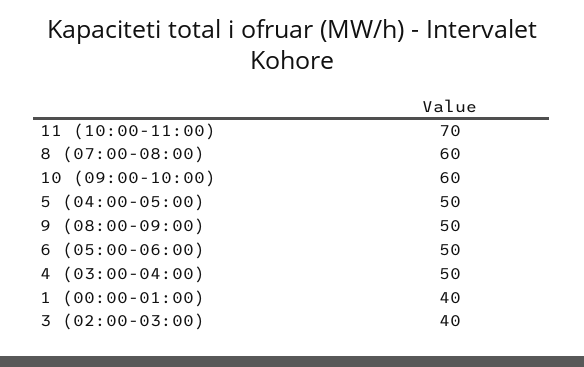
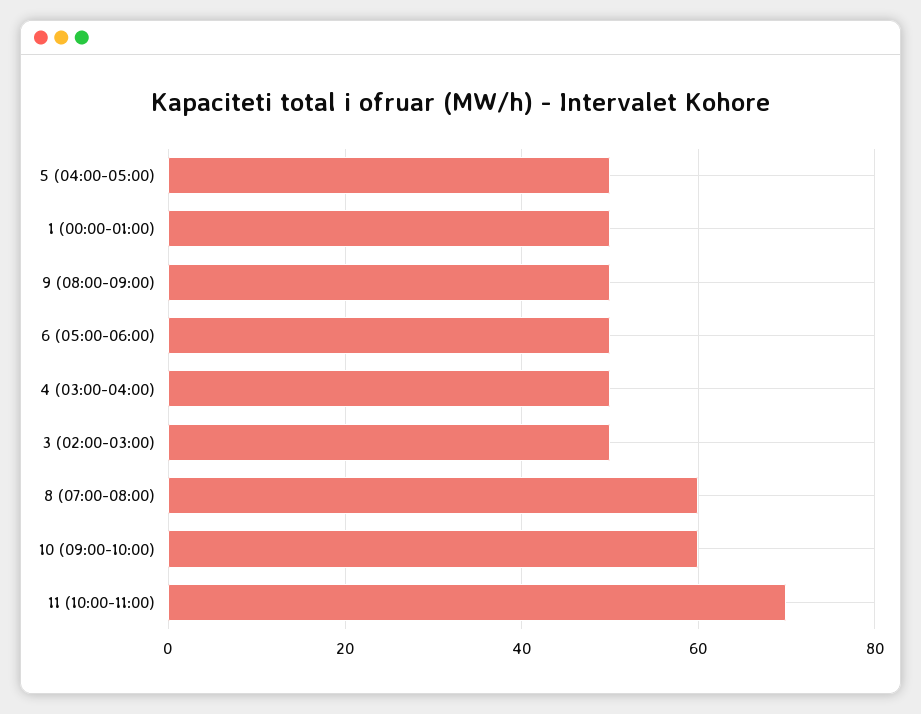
1 (00:00-01:00): 40 -> 50
3 (02:00-03:00): 40 -> 50

